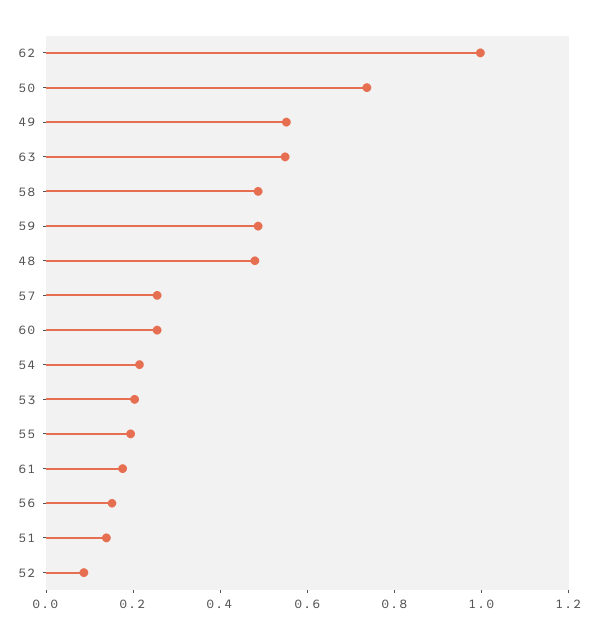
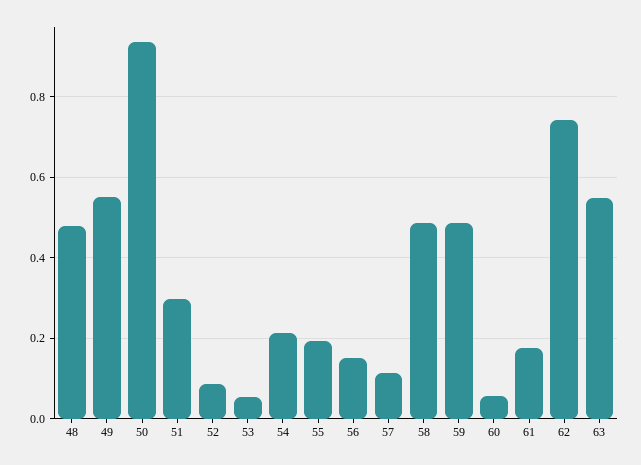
62: 1 -> 0.74
50: 0.75 -> 0.94
57: 0.25 -> 0.12
60: 0.25 -> 0.06
53: 0.2 -> 0.06
51: 0.15 -> 0.3

